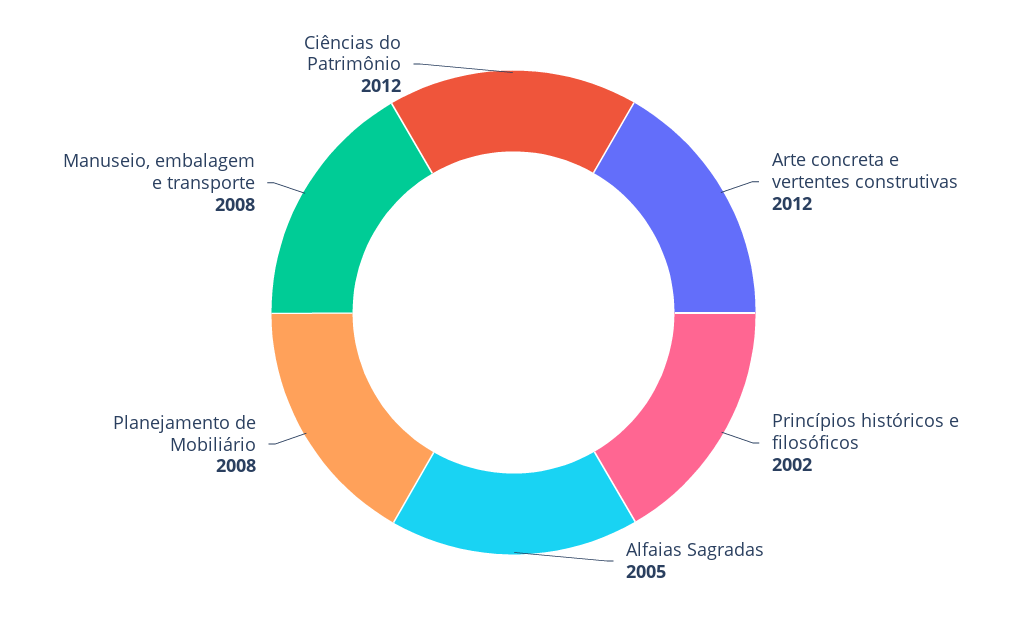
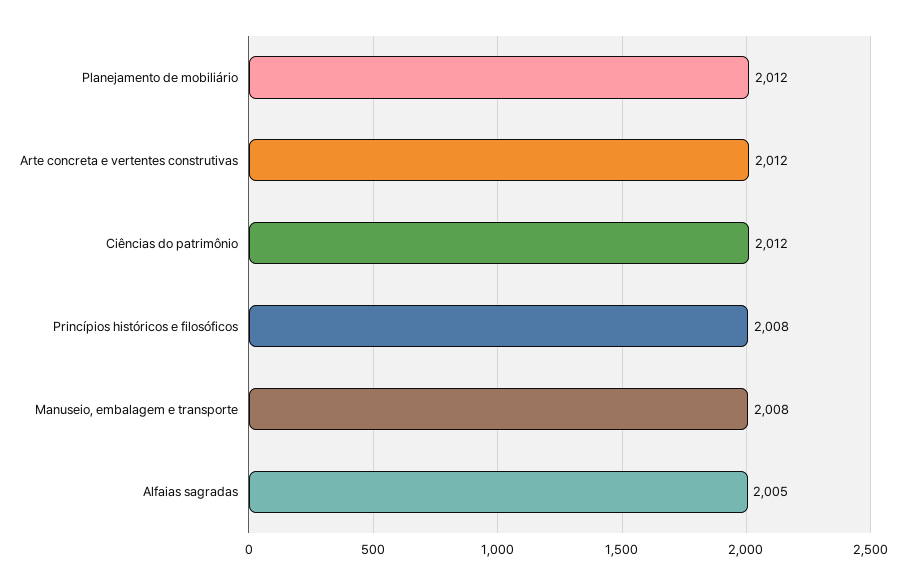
Princípios históricos e filosóficos: 2002 -> 2008
Planejamento de Mobiliário: 2008 -> 2012

